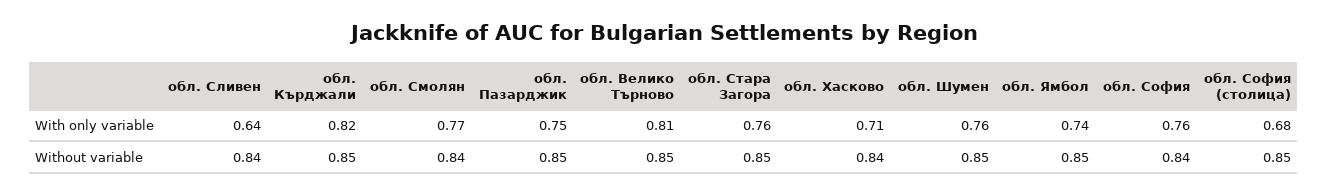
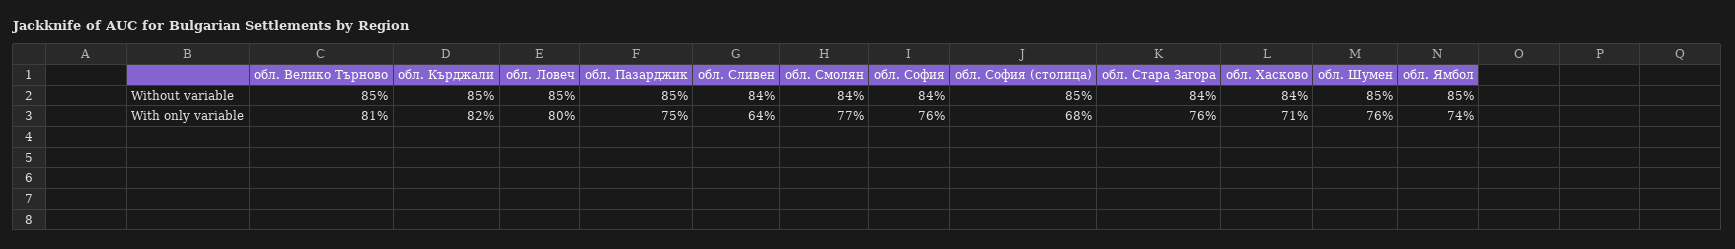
обл. Стара Загора, Without variable: 0.85 -> 0.84
обл. Ловеч, Without variable: none -> 0.85
обл. Ловеч, With only variable: none -> 0.8

